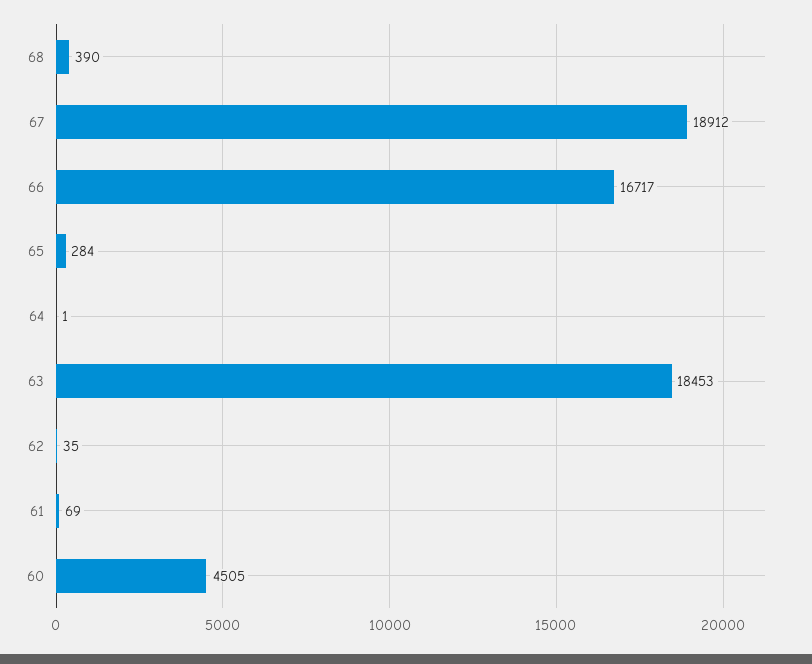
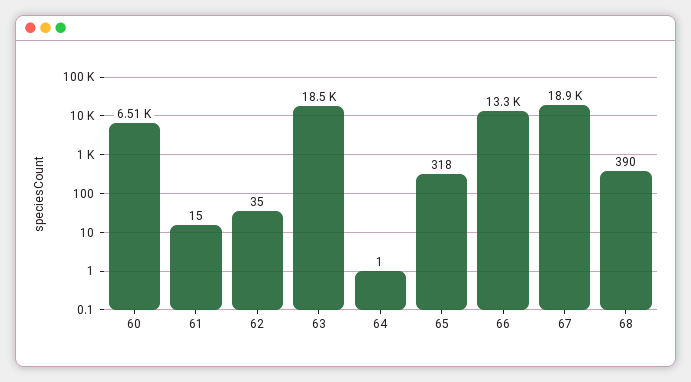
66: 16717 -> 13300
65: 284 -> 318
61: 69 -> 15
60: 4505 -> 6510

